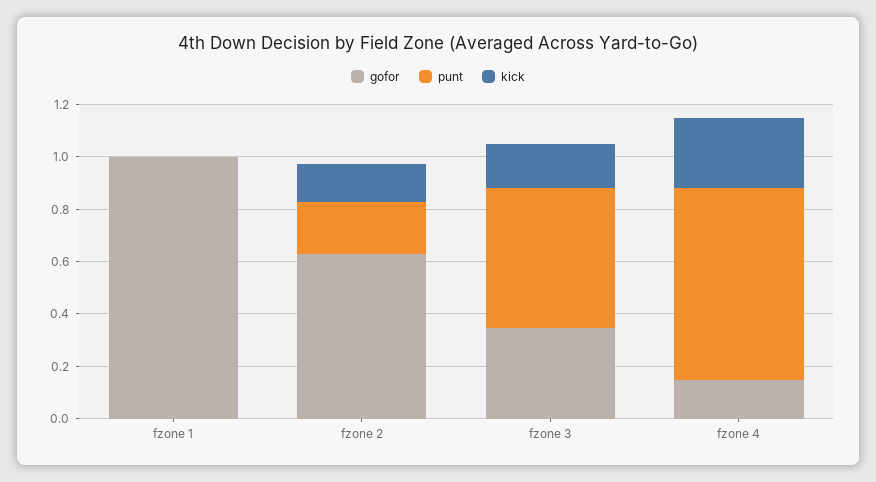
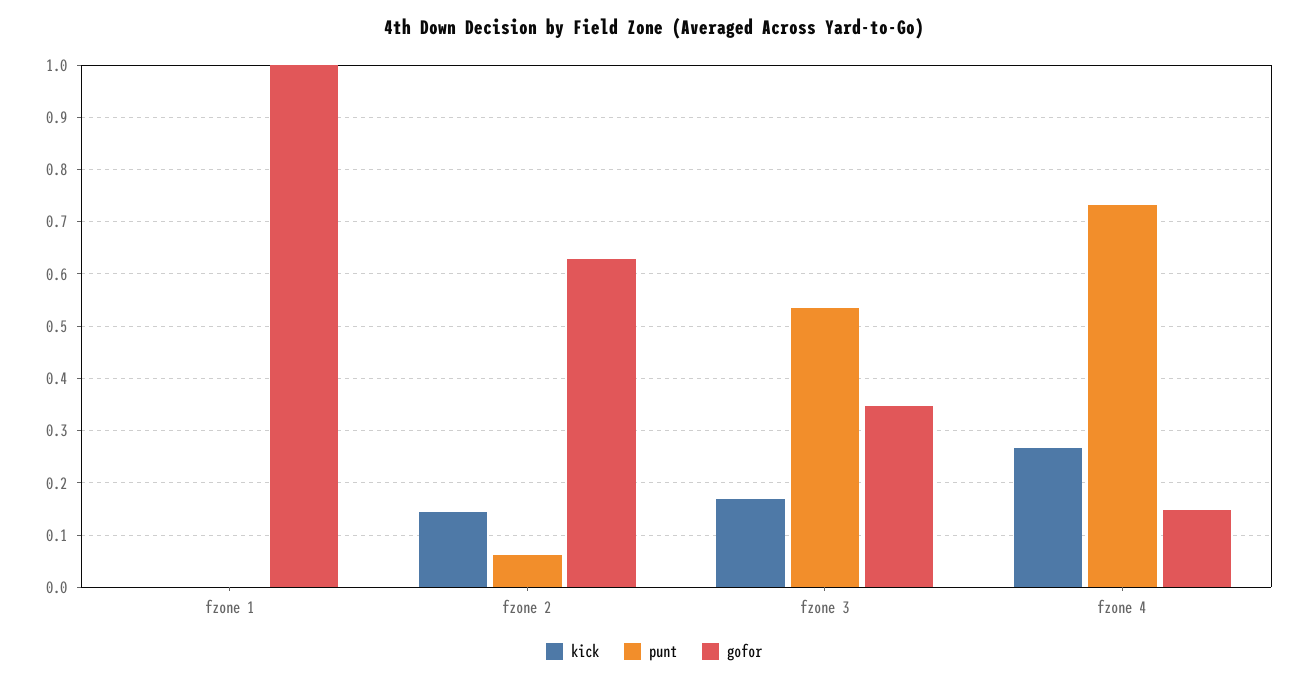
punt, fzone 2: 0.2 -> 0.06

